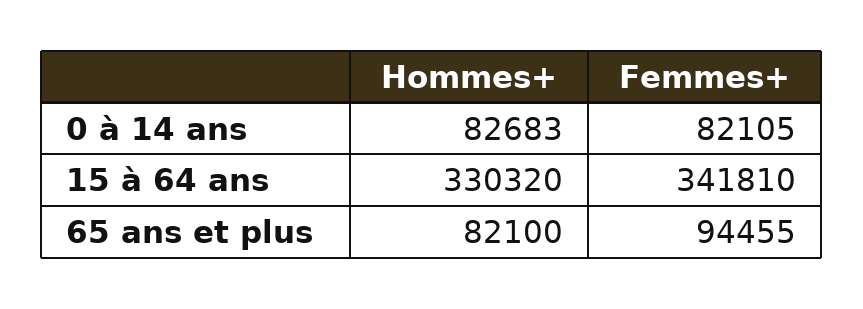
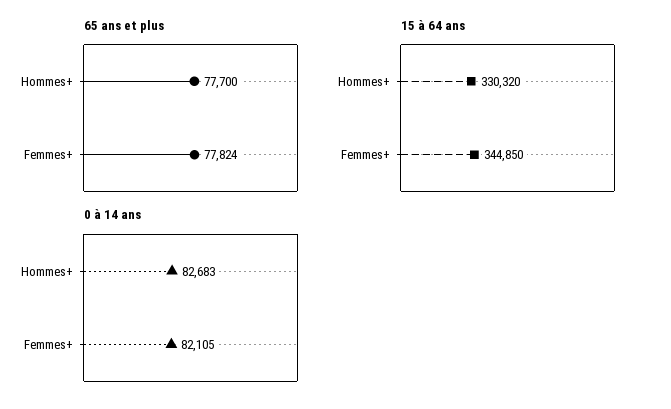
15 à 64 ans, Femmes+: 341810 -> 344850
65 ans et plus, Hommes+: 82100 -> 77700
65 ans et plus, Femmes+: 94455 -> 77824

